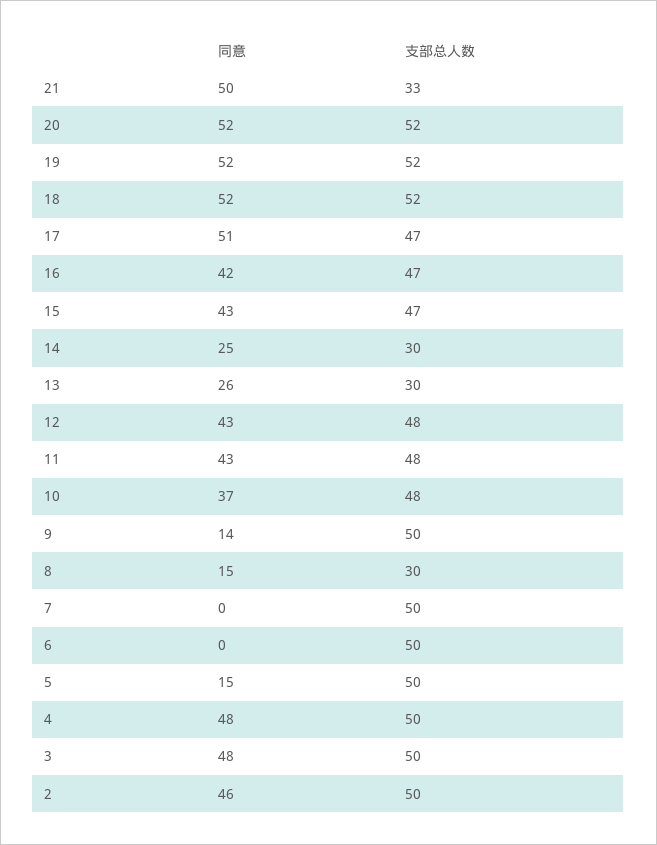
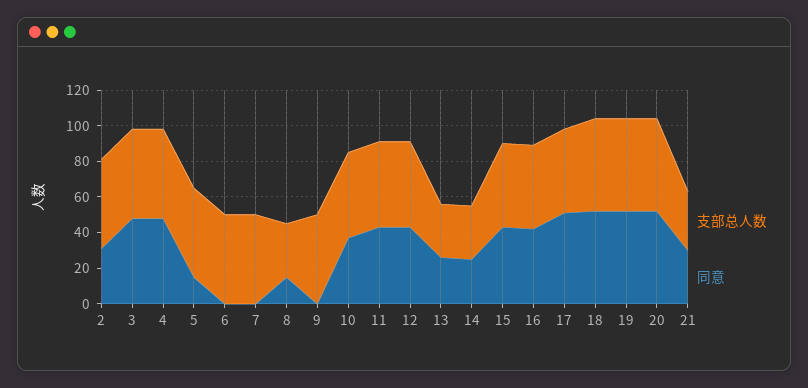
同意, 21: 50 -> 30
同意, 9: 14 -> 0
同意, 2: 46 -> 30

